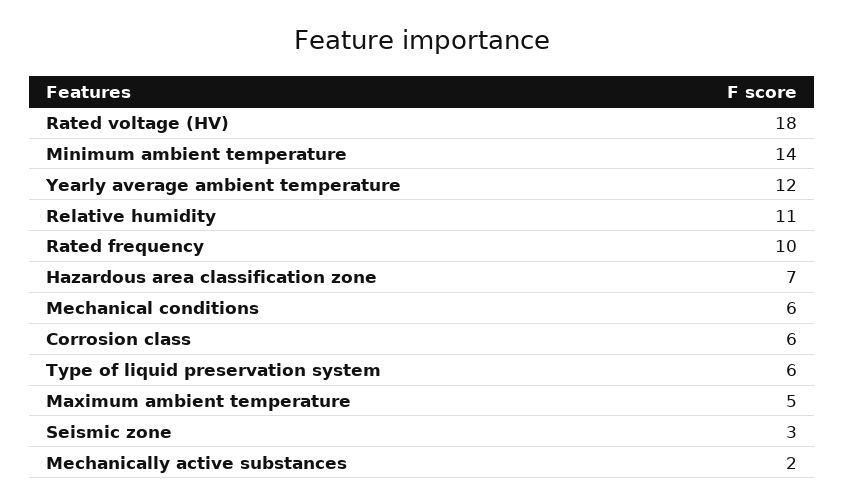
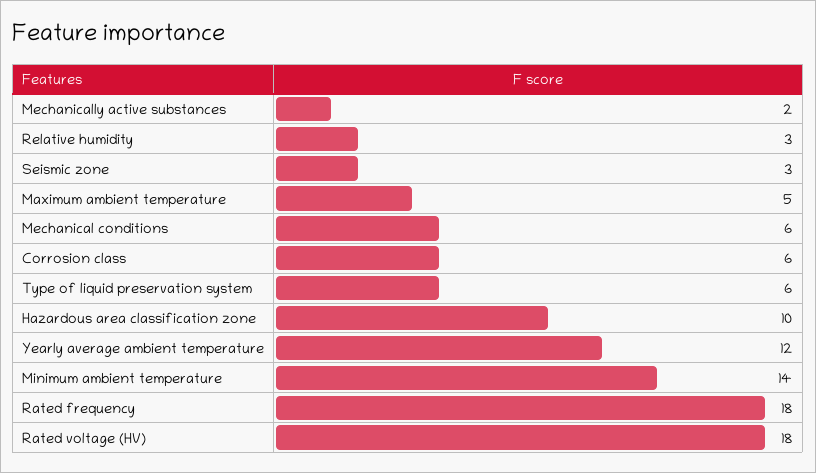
Relative humidity: 11 -> 3
Rated frequency: 10 -> 18
Hazardous area classification zone: 7 -> 10

